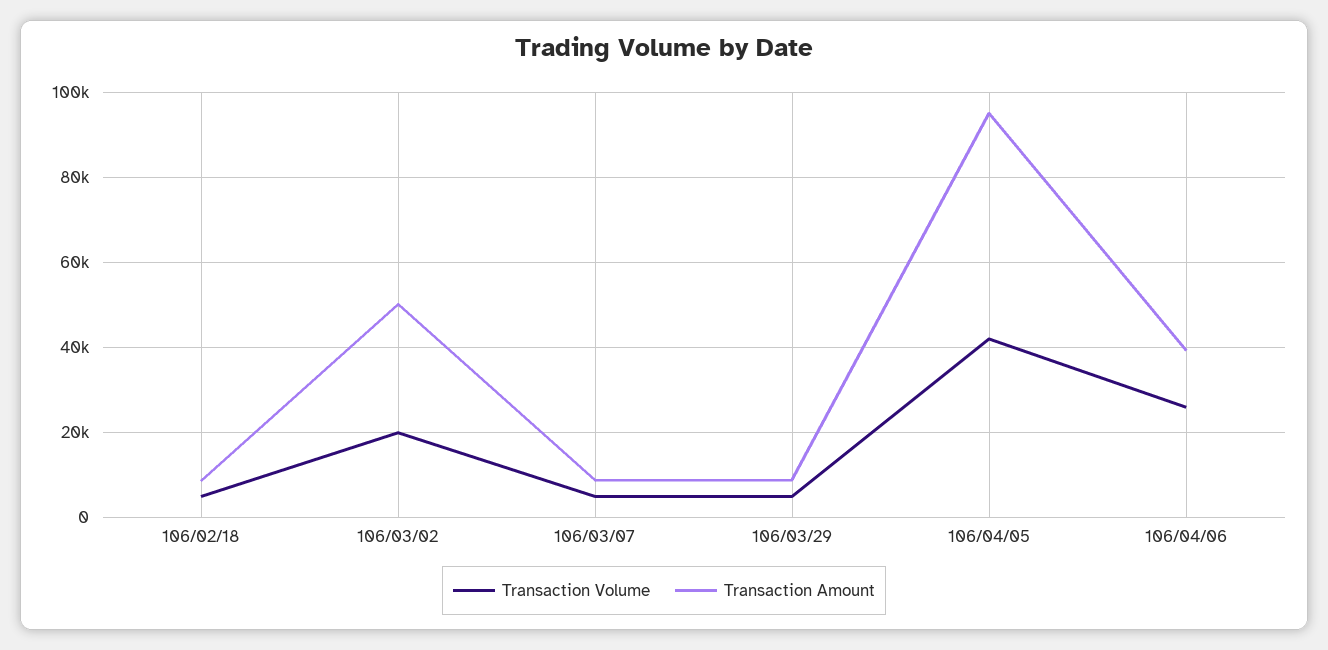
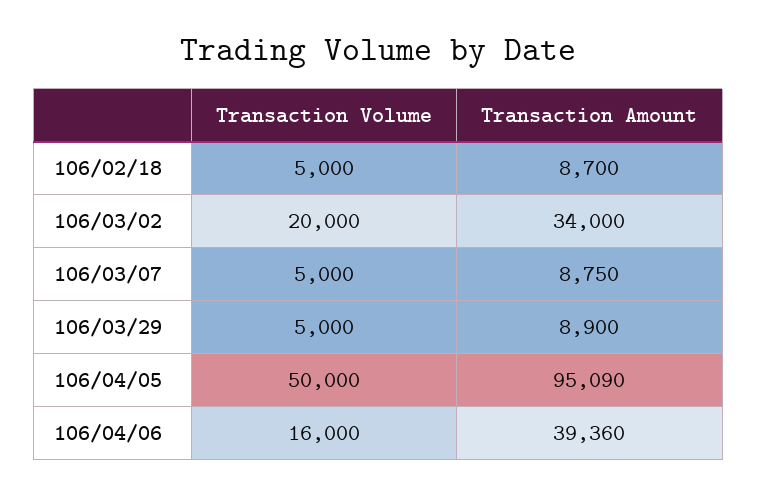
Transaction Amount, 106/03/02: 50000 -> 34000
Transaction Volume, 106/04/05: 42000 -> 50000
Transaction Volume, 106/04/06: 26000 -> 16000

